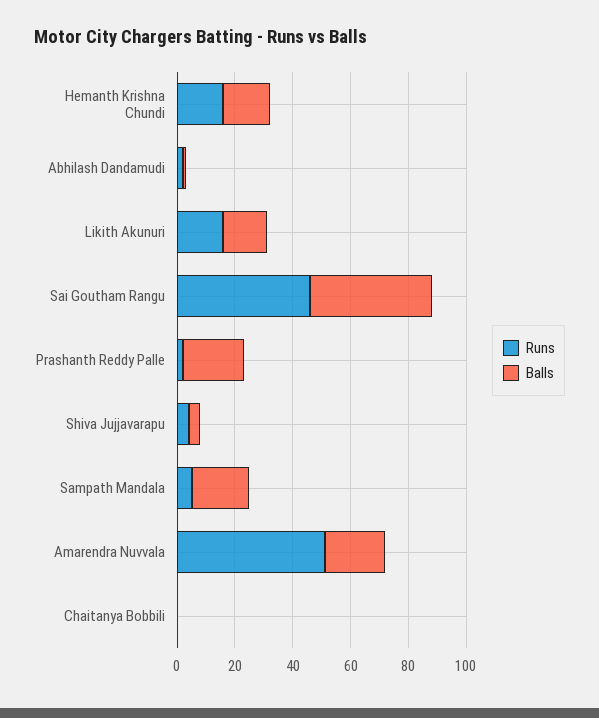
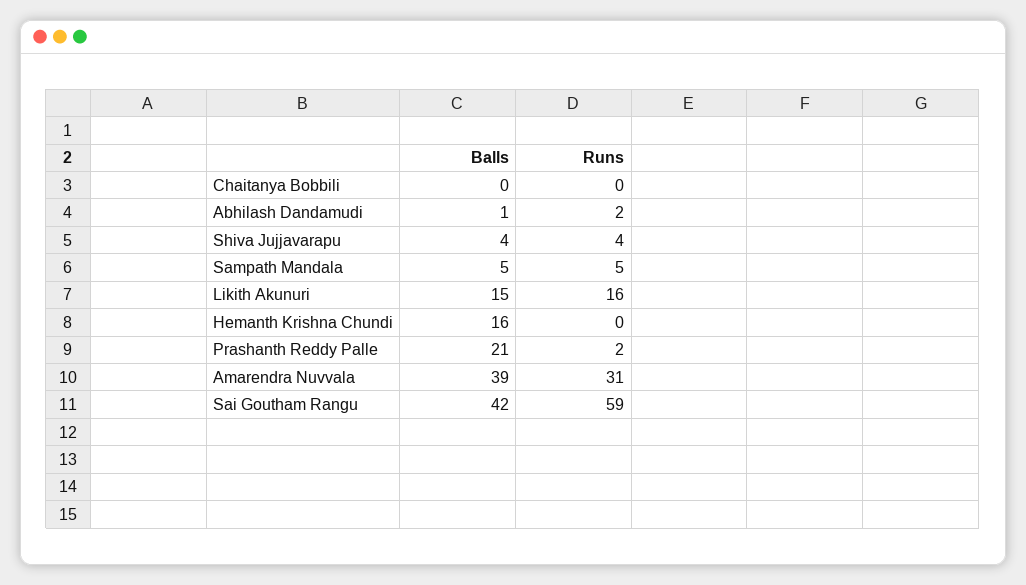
Runs, Hemanth Krishna Chundi: 15 -> 0
Runs, Sai Goutham Rangu: 45 -> 59
Balls, Sampath Mandala: 20 -> 5
Runs, Amarendra Nuvvala: 50 -> 31
Balls, Amarendra Nuvvala: 20 -> 39

